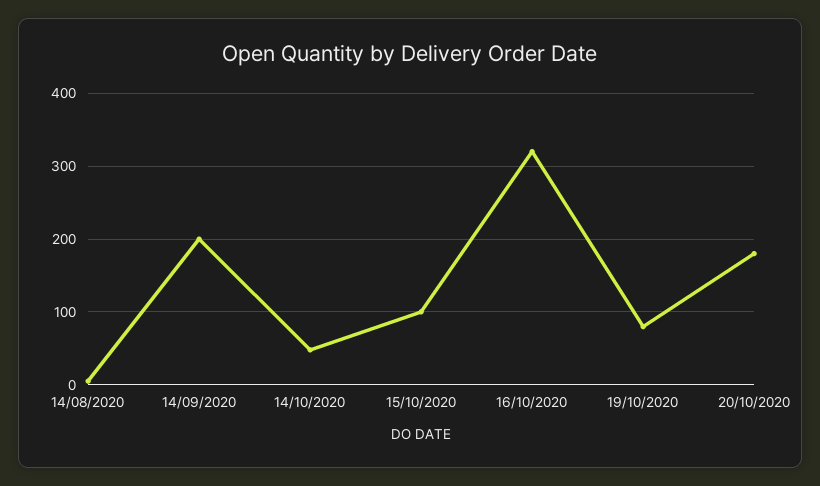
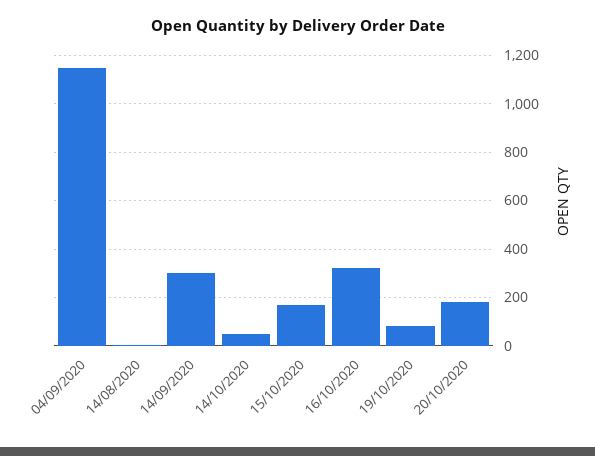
14/09/2020: 200 -> 300
15/10/2020: 100 -> 175
04/09/2020: none -> 1150

